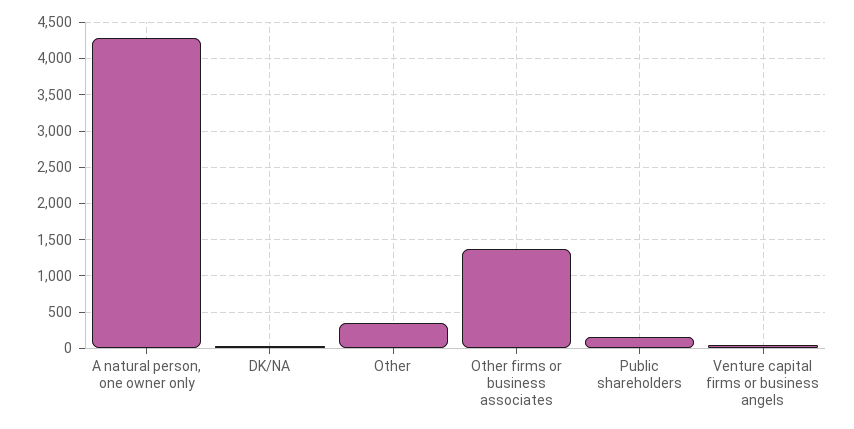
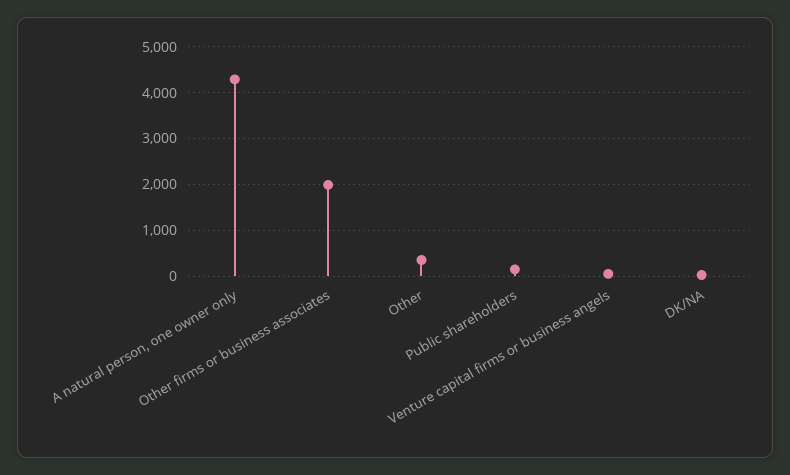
Other firms or business associates: 1400 -> 2000

